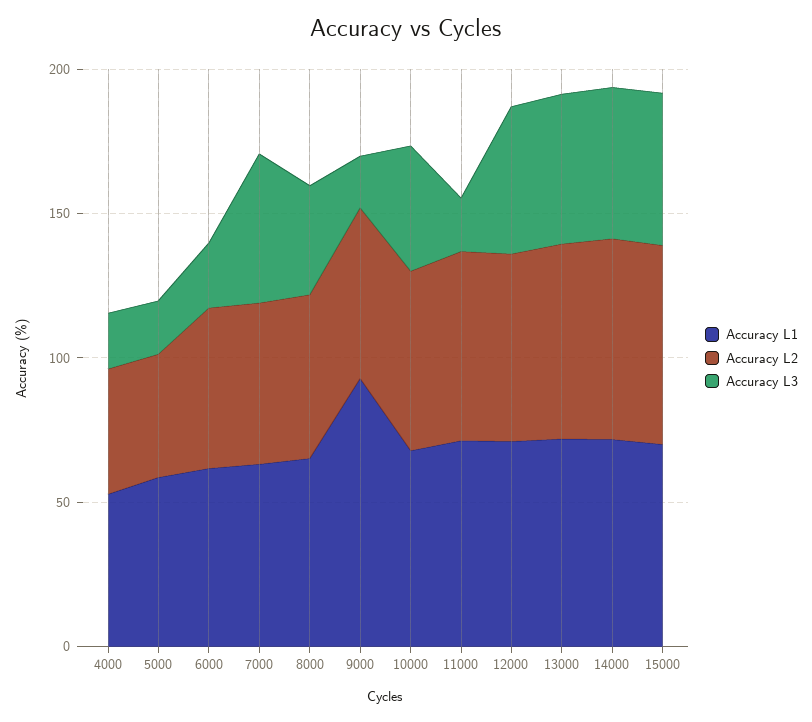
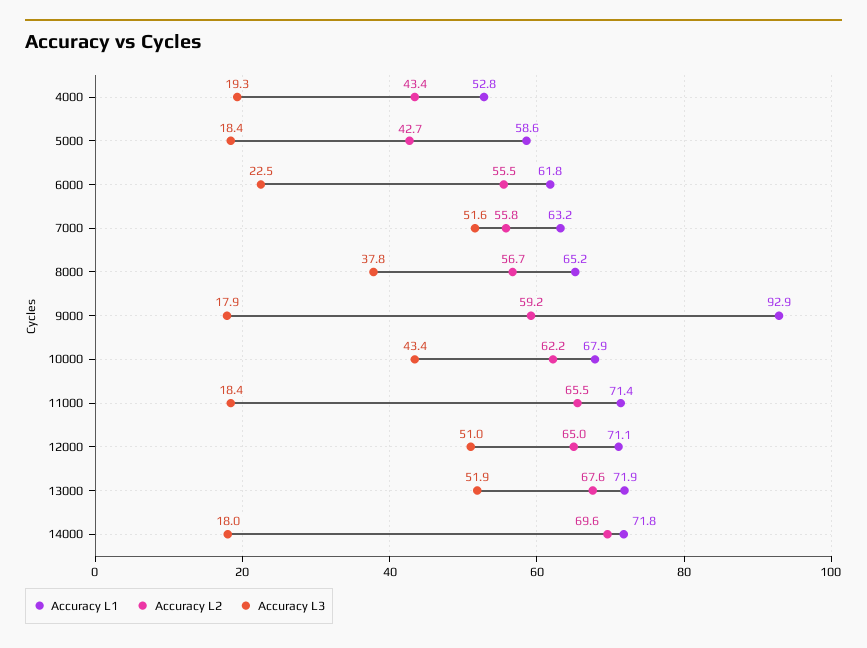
Accuracy L3, 14000: 50 -> 18
Accuracy L1, 15000: 70 -> none
Accuracy L2, 15000: 70 -> none
Accuracy L3, 15000: 50 -> none

